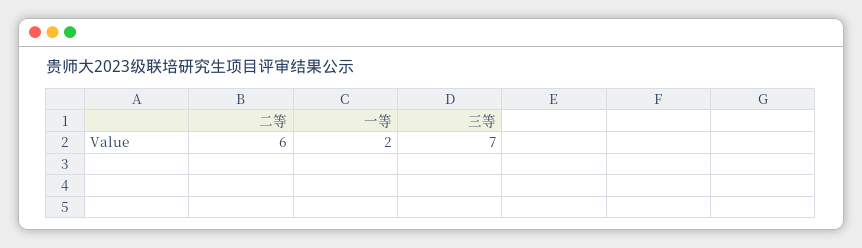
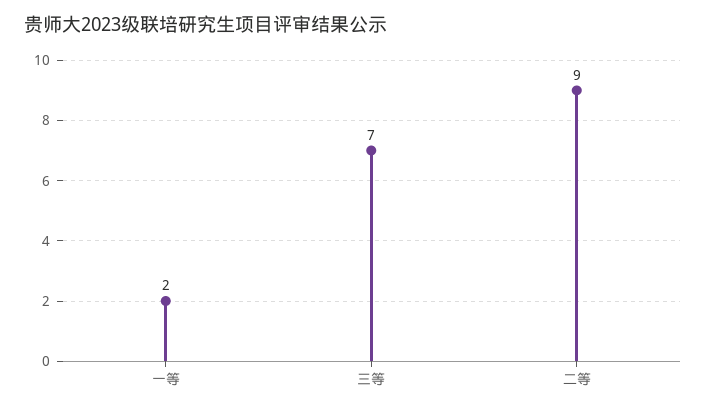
二等: 6 -> 9

